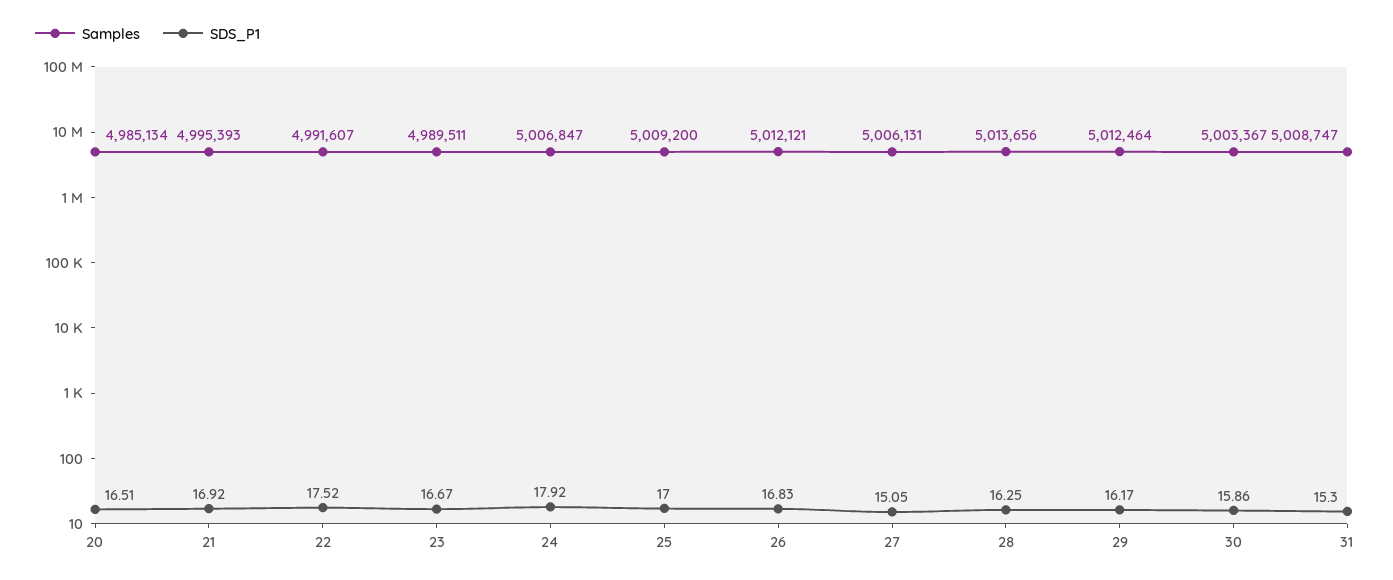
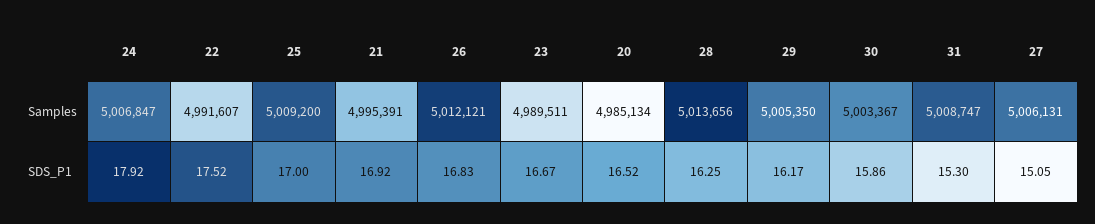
SDS_P1, 20: 16.51 -> 16.52
Samples, 21: 4995393 -> 4995391
Samples, 29: 5012464 -> 5005350

